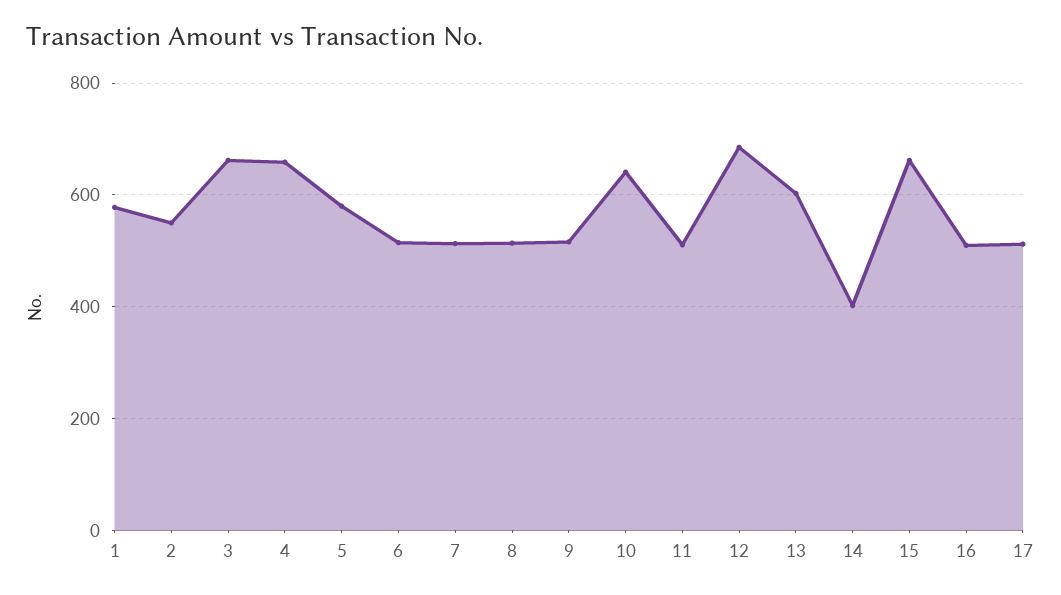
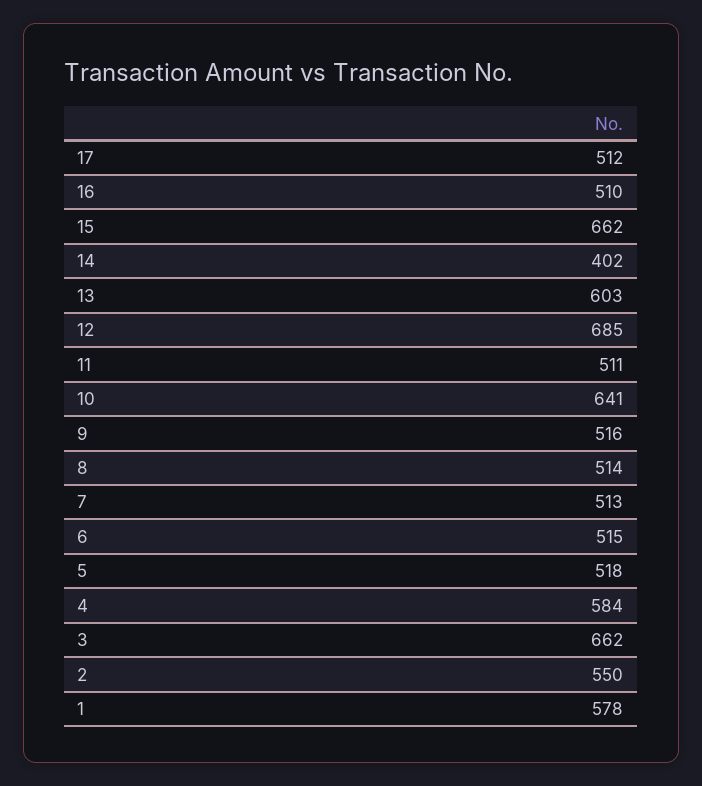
4: 660 -> 584
5: 580 -> 518

